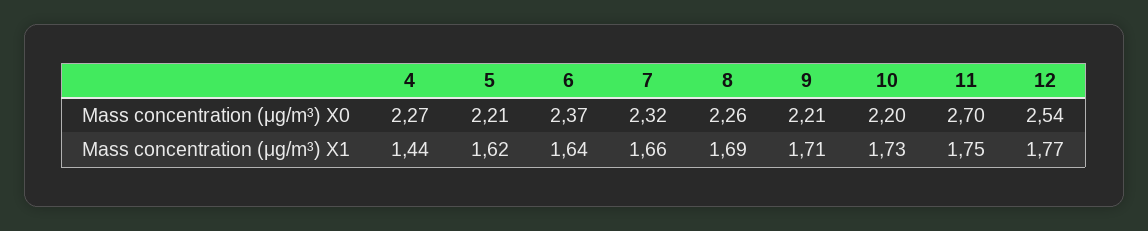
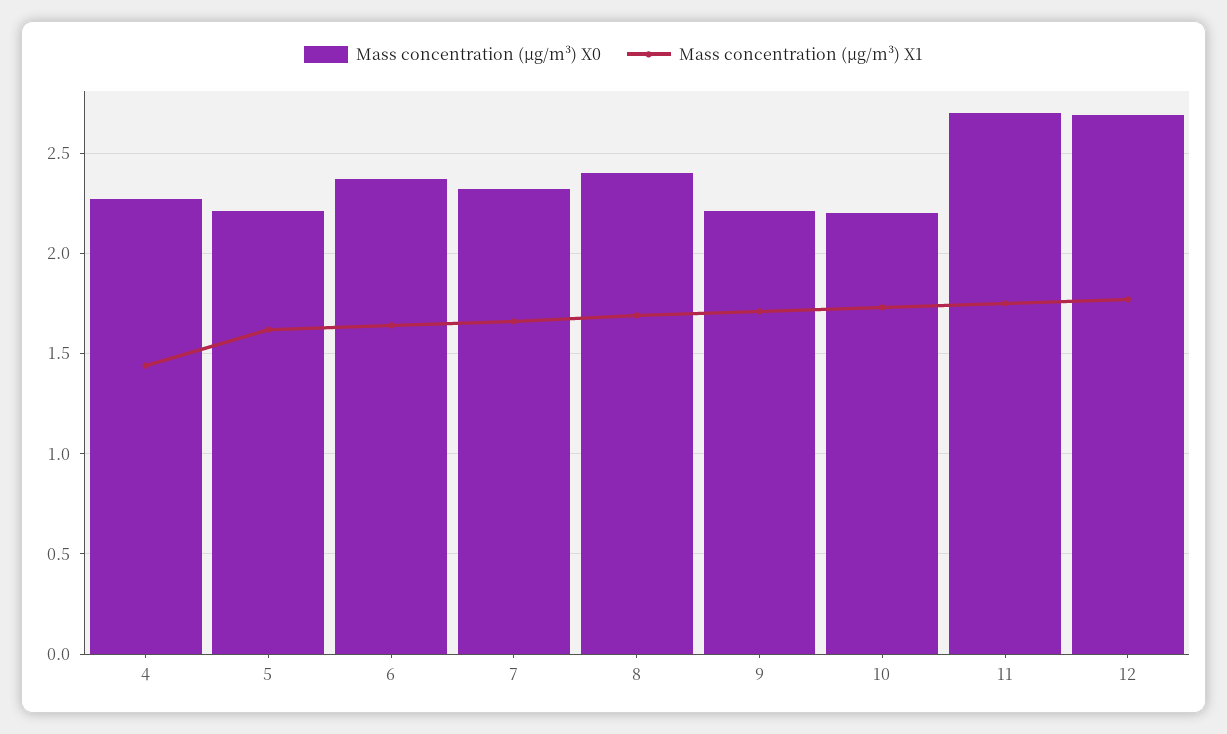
Mass concentration (μg/m³) X0, 8: 2.26 -> 2.4
Mass concentration (μg/m³) X0, 12: 2.54 -> 2.7

